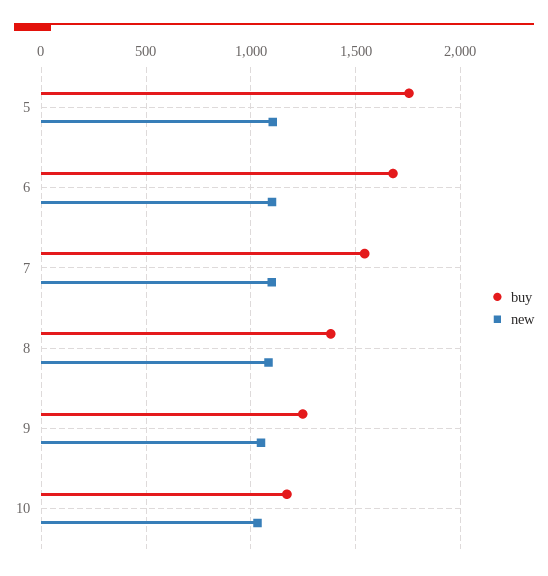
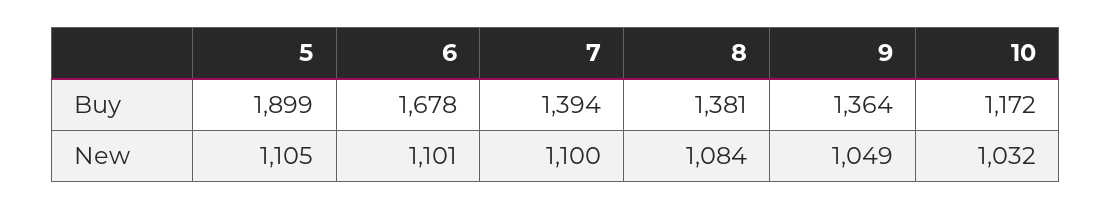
buy, 5: 1750 -> 1899
buy, 7: 1550 -> 1394
buy, 9: 1250 -> 1364

